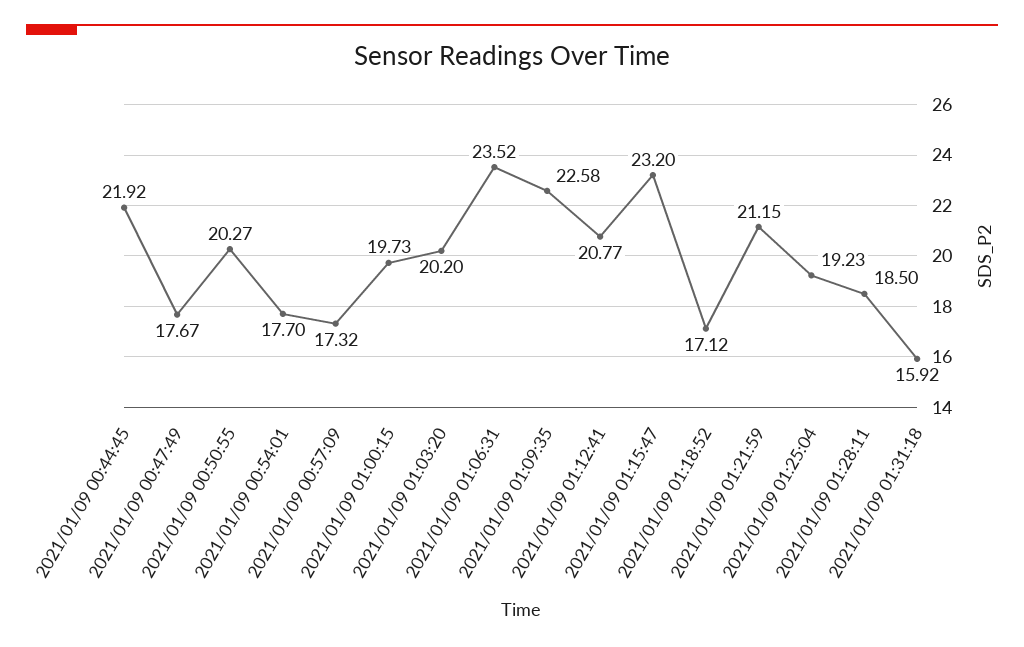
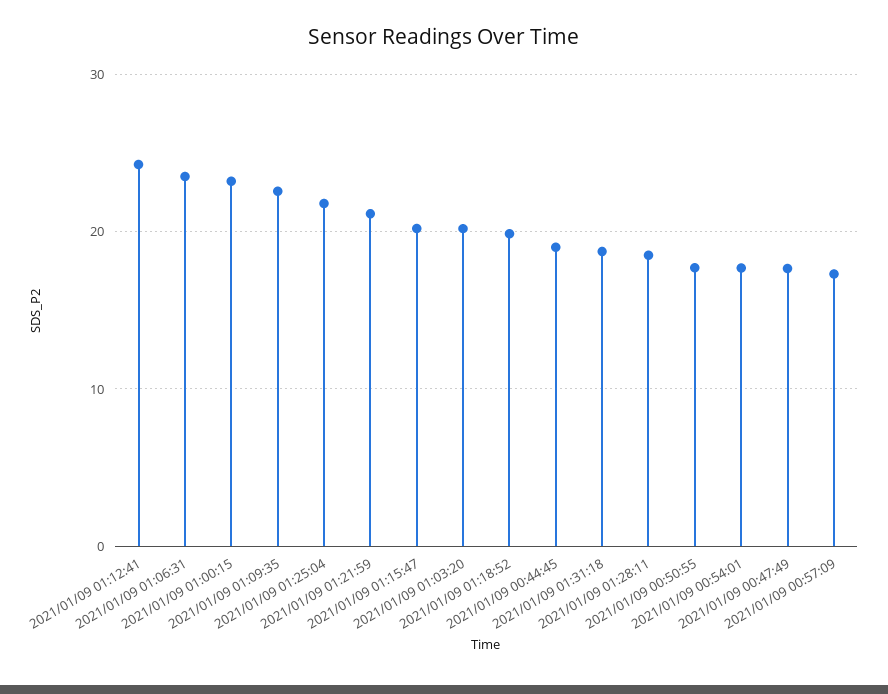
2021/01/09 00:44:45: 21.92 -> 19
2021/01/09 00:50:55: 20.27 -> 18
2021/01/09 01:00:15: 19.73 -> 23
2021/01/09 01:12:41: 20.77 -> 24
2021/01/09 01:15:47: 23.2 -> 20
2021/01/09 01:18:52: 17.12 -> 20
2021/01/09 01:25:04: 19.23 -> 22
2021/01/09 01:31:18: 15.92 -> 19

